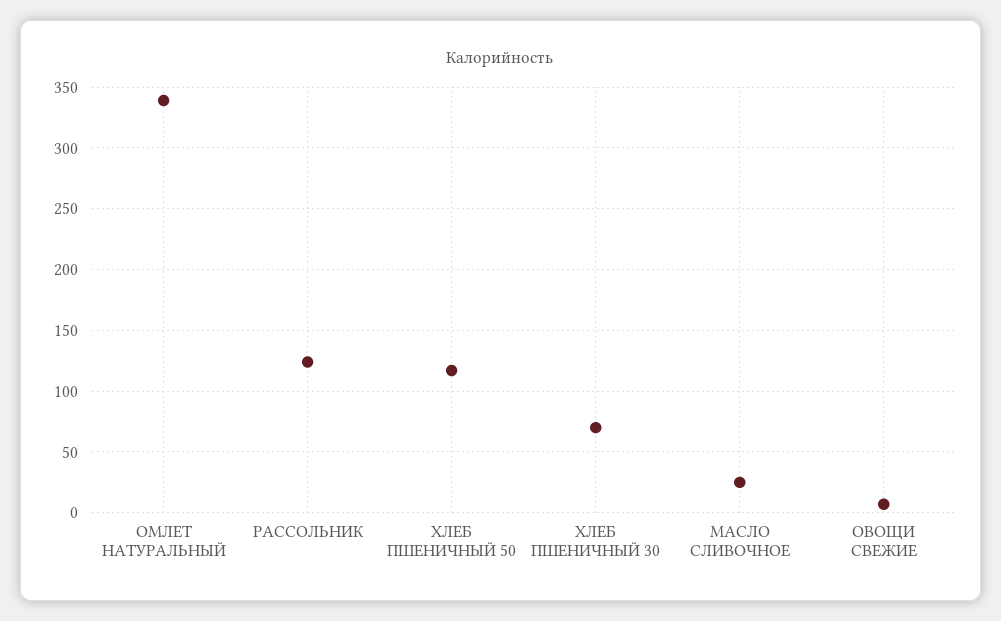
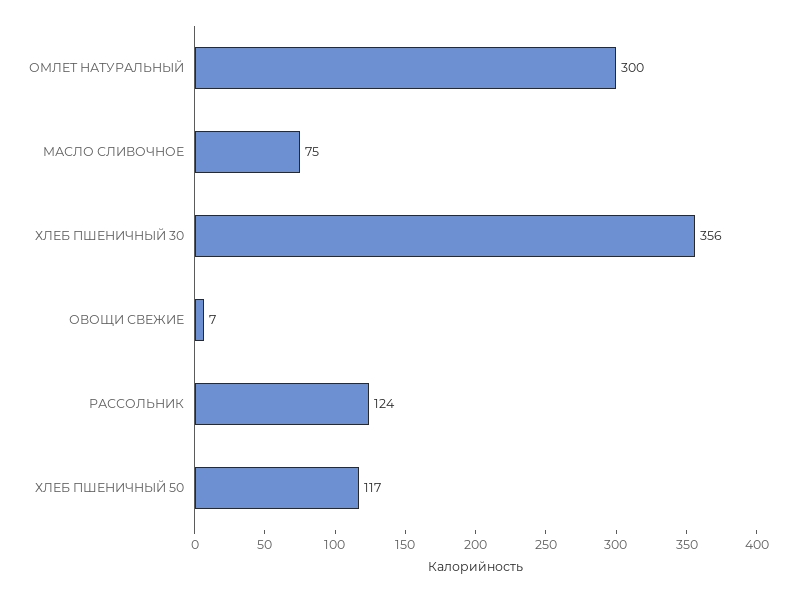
ОМЛЕТ НАТУРАЛЬНЫЙ: 340 -> 300
ХЛЕБ ПШЕНИЧНЫЙ 30: 70 -> 356
МАСЛО СЛИВОЧНОЕ: 25 -> 75

